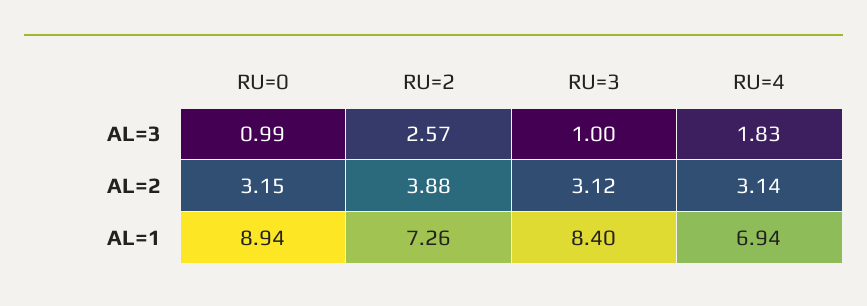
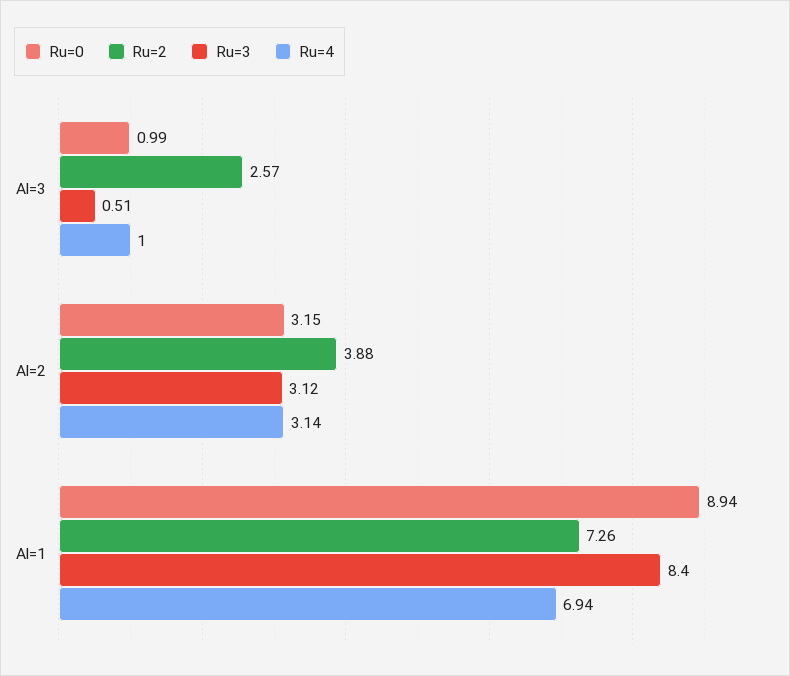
RU=3, AL=3: 1 -> 0.51
RU=4, AL=3: 1.83 -> 1

